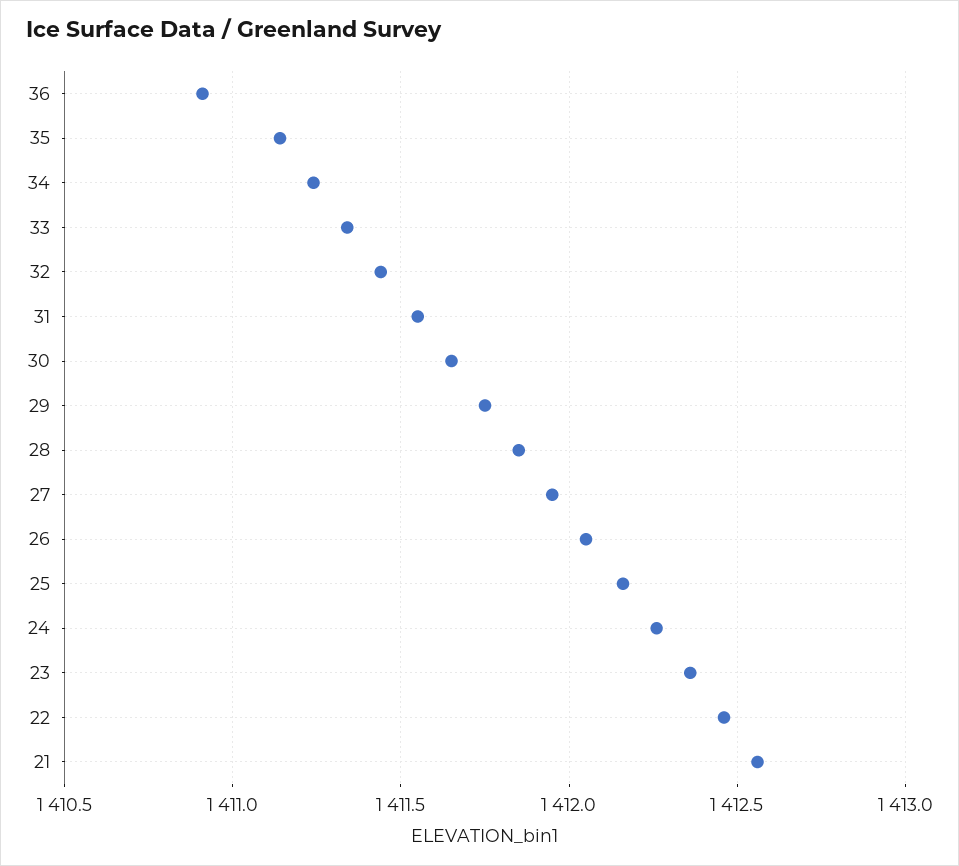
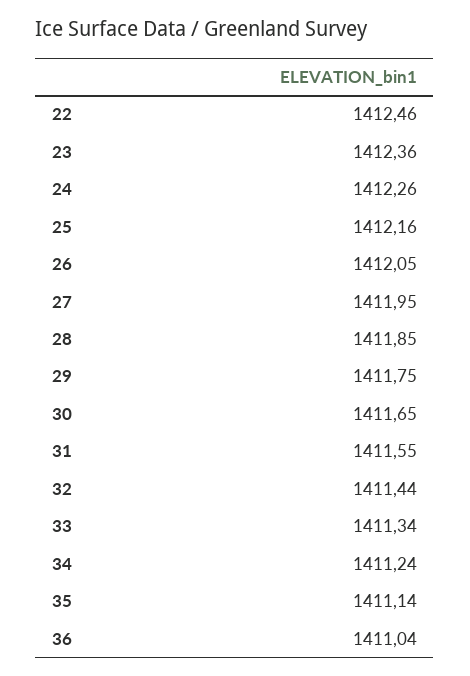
36: 1410.9 -> 1411.04
21: 1412.55 -> none

